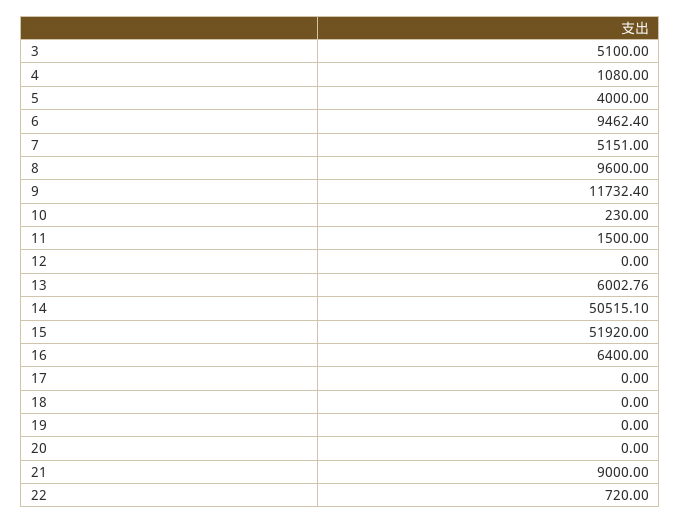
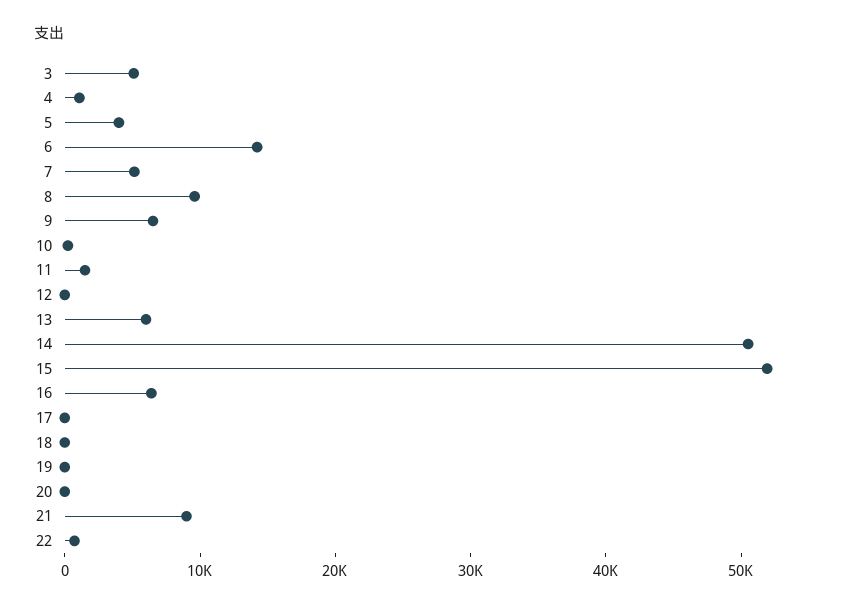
6: 9462.4 -> 14000
9: 11732.4 -> 6000

